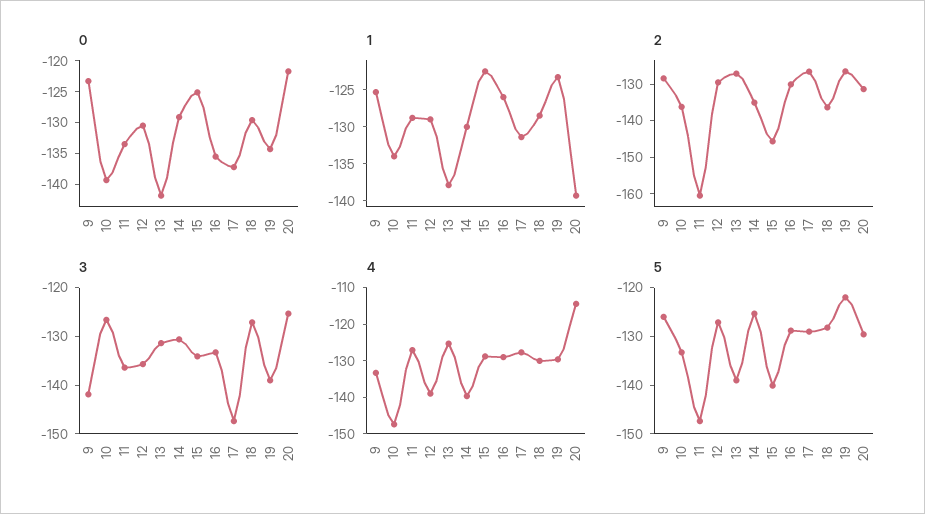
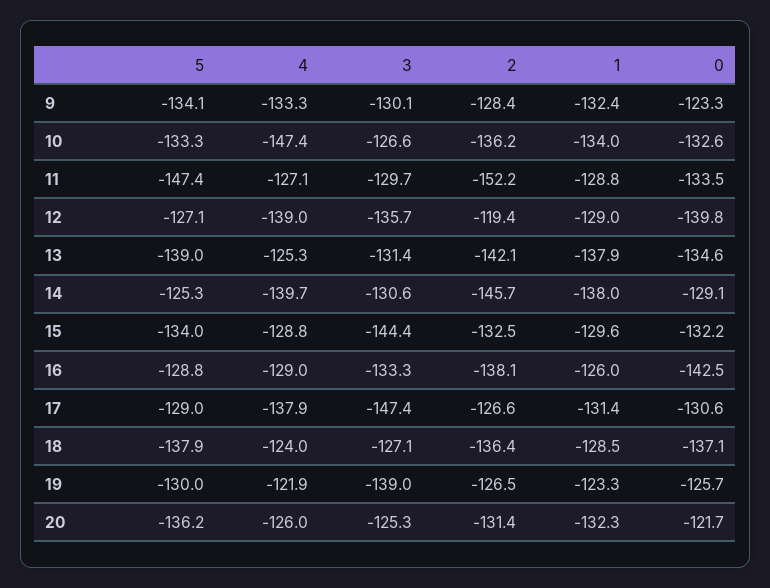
0, 10: -140 -> -132.6
0, 12: -130 -> -139.8
0, 13: -142.5 -> -134.6
0, 15: -125 -> -132.2
0, 16: -135 -> -142.5
0, 17: -137.5 -> -130.6
0, 18: -130 -> -137.1
0, 19: -135 -> -125.7
1, 9: -125 -> -132.4
1, 14: -130 -> -138
1, 15: -122.5 -> -129.6
1, 20: -140 -> -132.3
2, 11: -160 -> -152.2
2, 12: -130 -> -119.4
2, 13: -127.5 -> -142.1
2, 14: -135 -> -145.7
2, 15: -145 -> -132.5
2, 16: -130 -> -138.1
3, 9: -142 -> -130.1
3, 11: -136 -> -129.7
3, 15: -134 -> -144.4
4, 17: -127.5 -> -137.9
4, 18: -130 -> -124
4, 19: -130 -> -121.9
4, 20: -115 -> -126
5, 9: -126 -> -134.1
5, 15: -140 -> -134
5, 18: -128 -> -137.9
5, 19: -122 -> -130
5, 20: -130 -> -136.2

